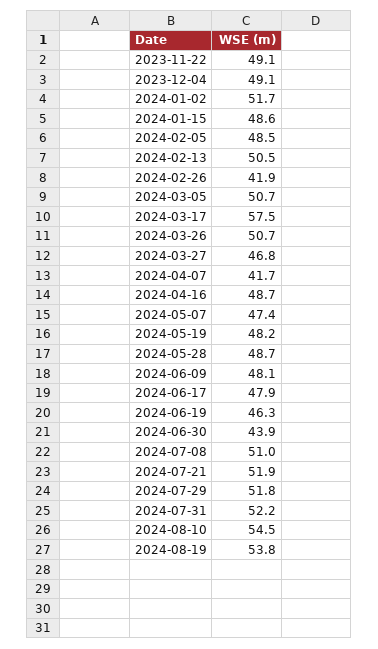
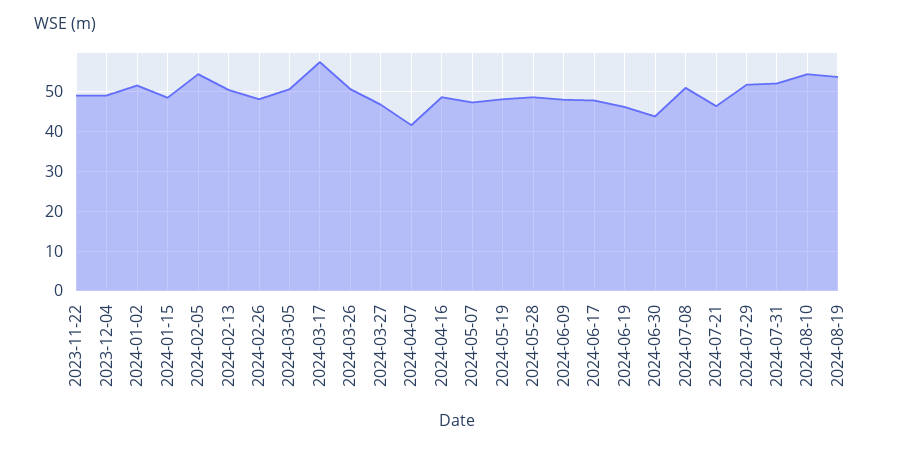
2024-02-05: 48.5 -> 54
2024-02-26: 41.9 -> 48
2024-07-21: 51.9 -> 46

